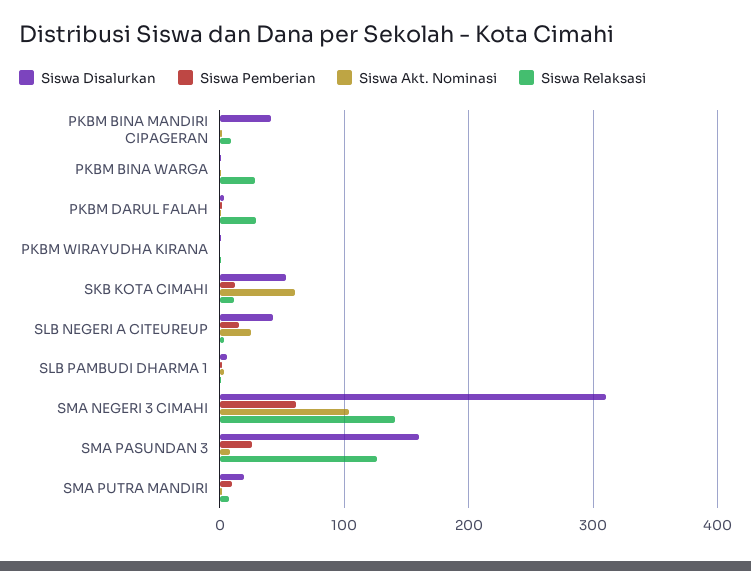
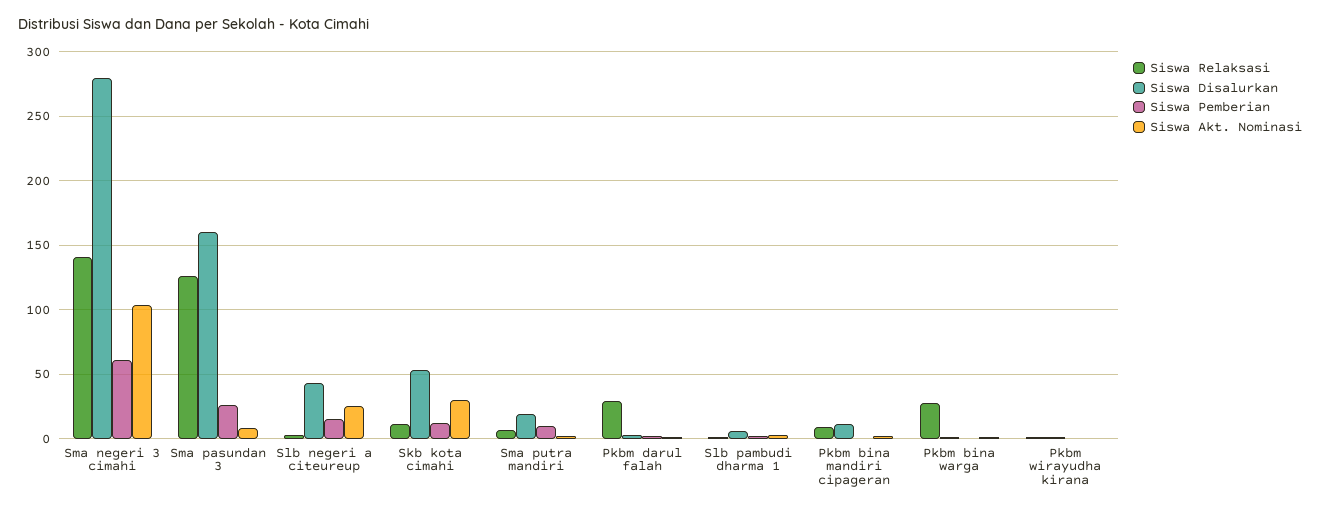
Siswa Disalurkan, PKBM BINA MANDIRI CIPAGERAN: 40 -> 10
Siswa Akt. Nominasi, SKB KOTA CIMAHI: 60 -> 30
Siswa Disalurkan, SMA NEGERI 3 CIMAHI: 310 -> 280

